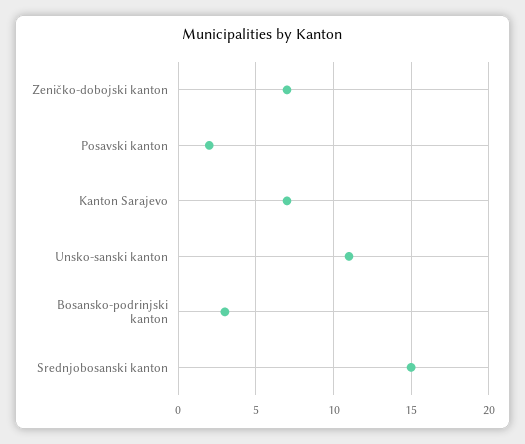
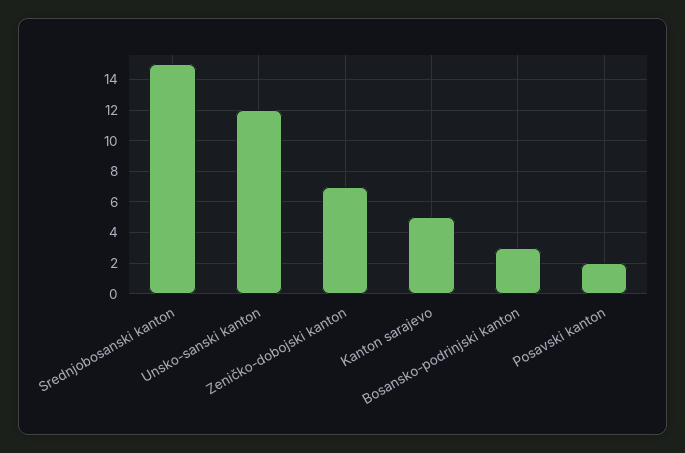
Kanton Sarajevo: 7 -> 5
Unsko-sanski kanton: 11 -> 12

